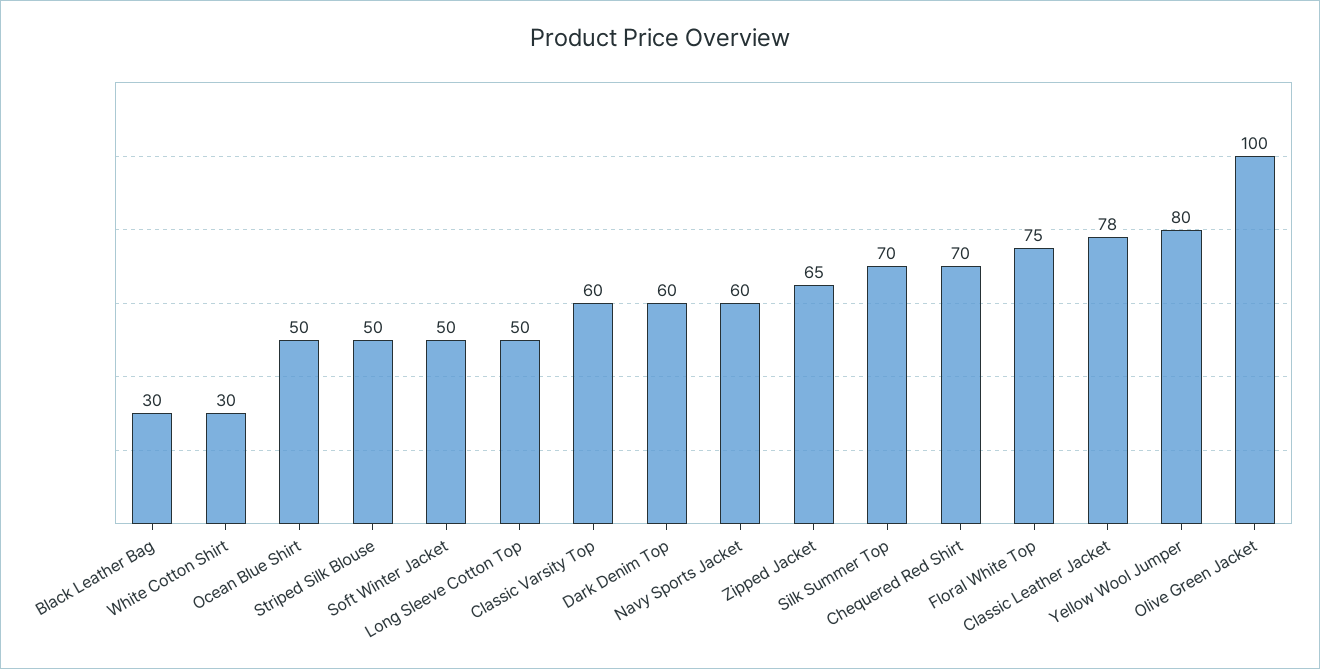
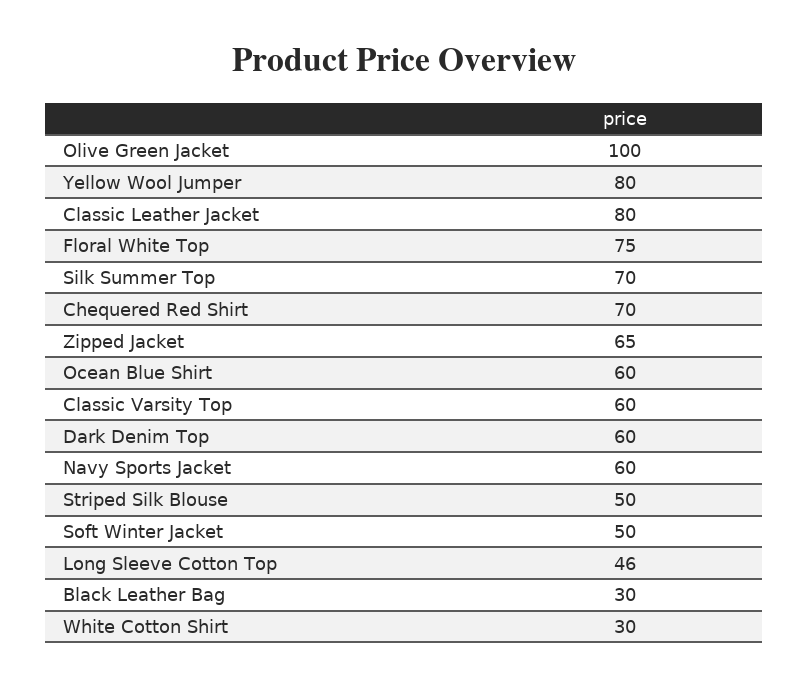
Ocean Blue Shirt: 50 -> 60
Long Sleeve Cotton Top: 50 -> 46
Classic Leather Jacket: 78 -> 80

